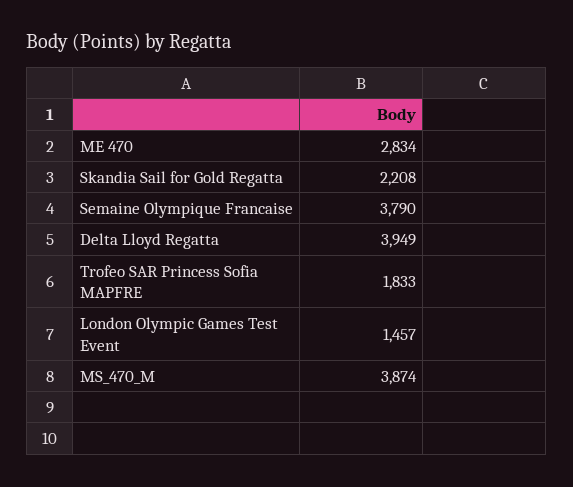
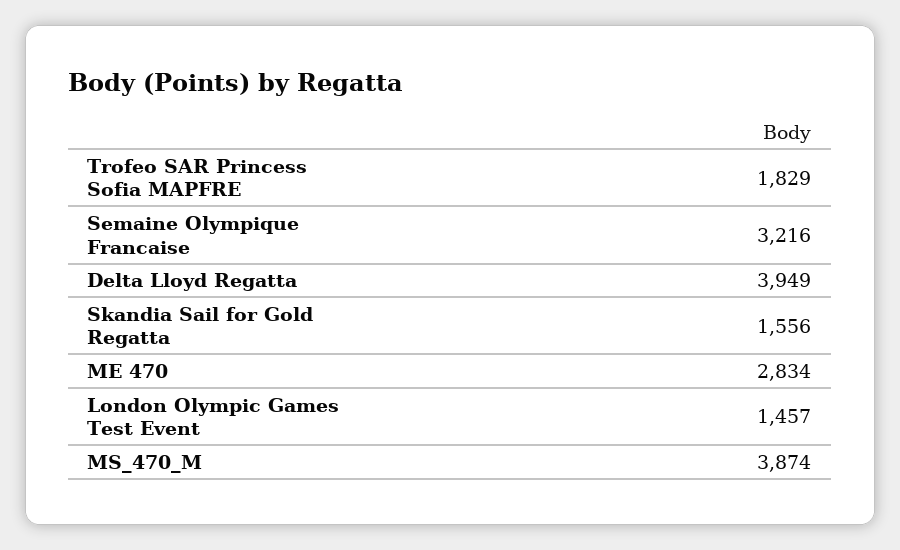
Skandia Sail for Gold Regatta: 2208 -> 1556
Semaine Olympique Francaise: 3790 -> 3216
Trofeo SAR Princess Sofia MAPFRE: 1833 -> 1829

